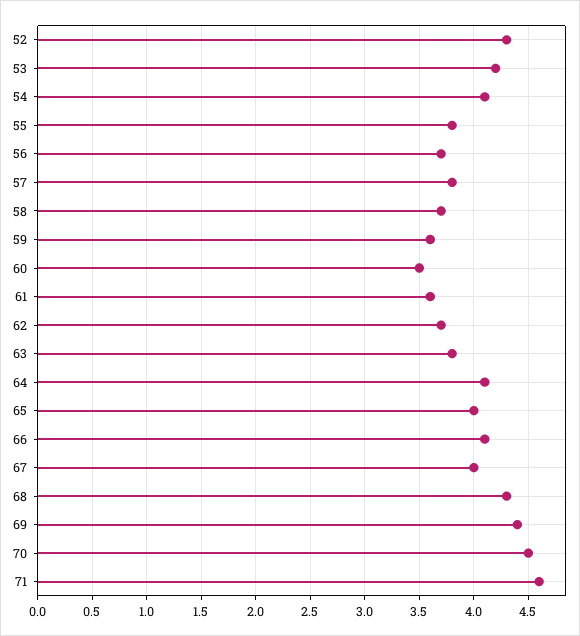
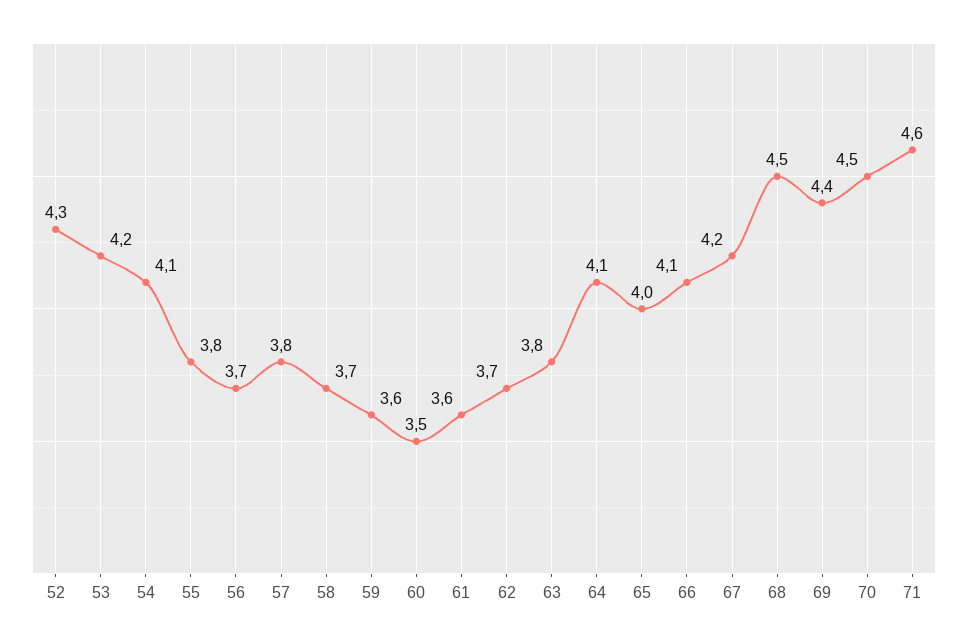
67: 4 -> 4.2
68: 4.3 -> 4.5

